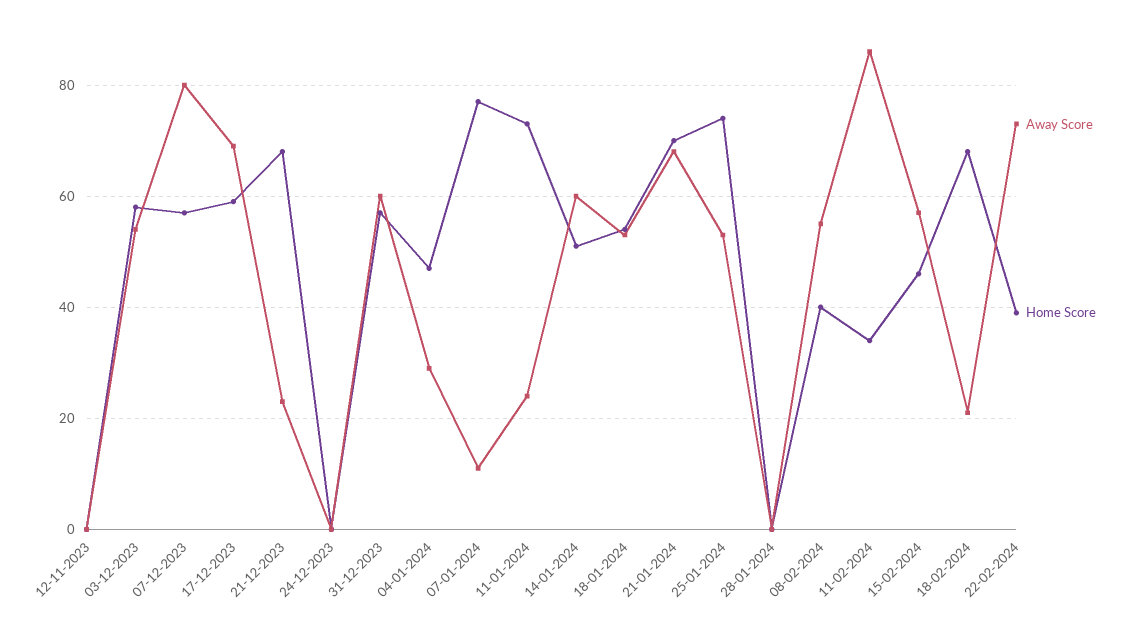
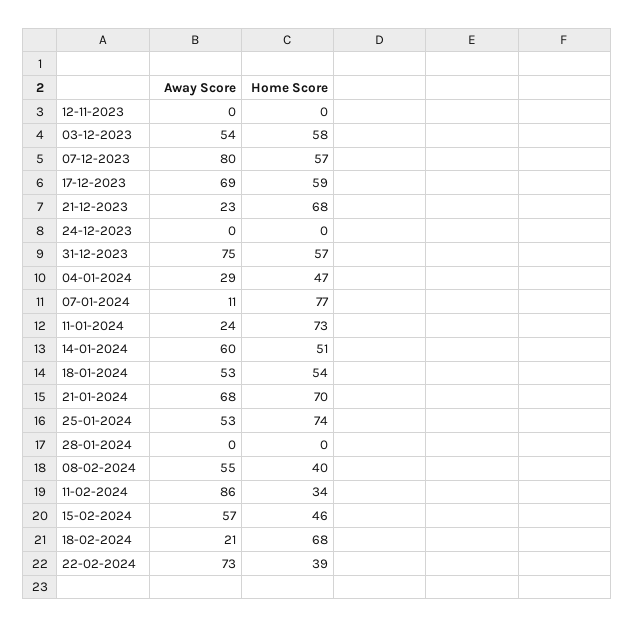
Away Score, 31-12-2023: 60 -> 75

